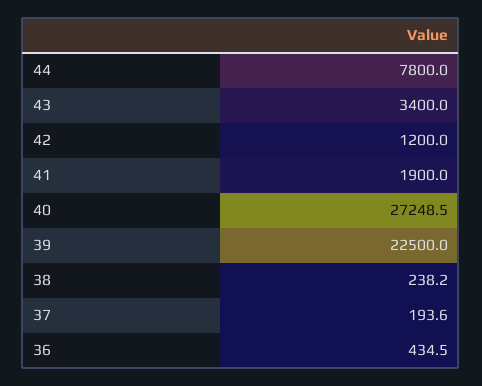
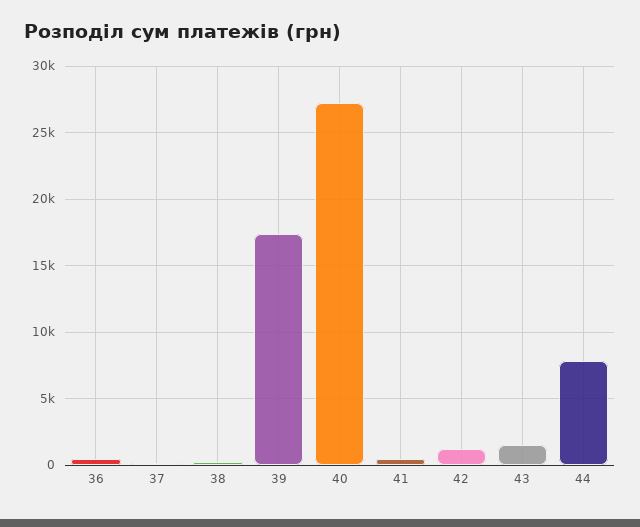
43: 3400 -> 1500
41: 1900 -> 500
39: 22500 -> 17500

